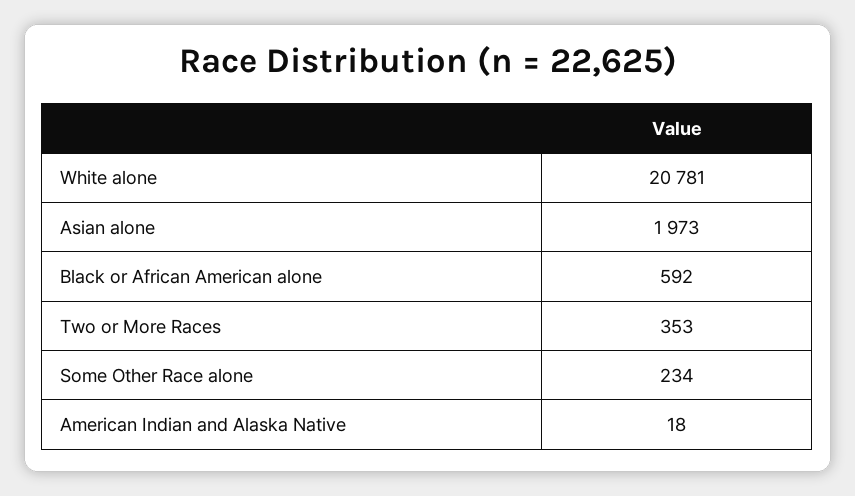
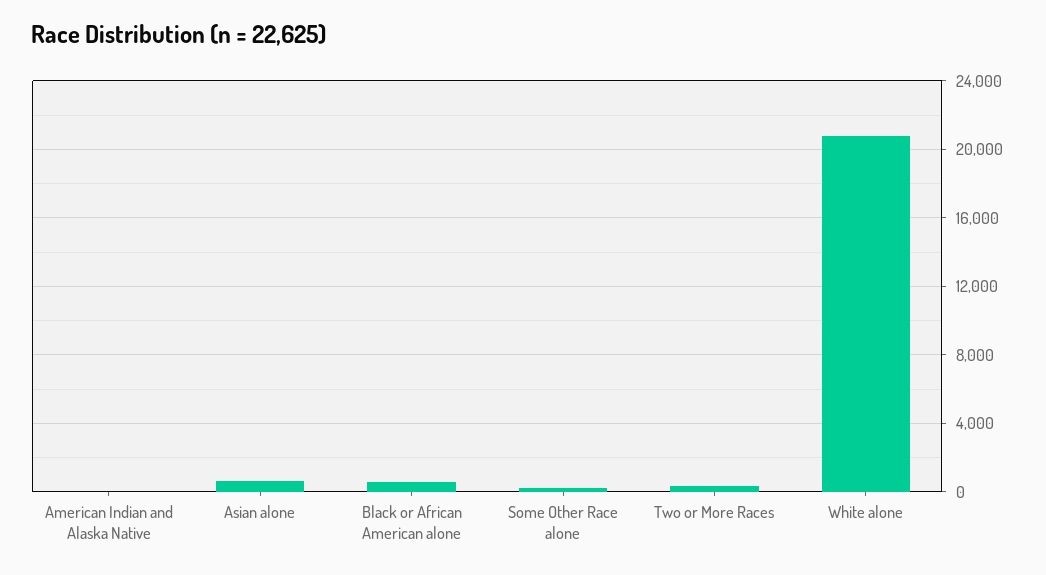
Asian alone: 1973 -> 500

